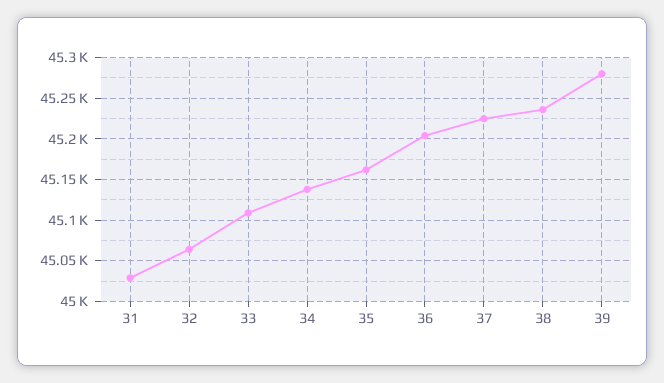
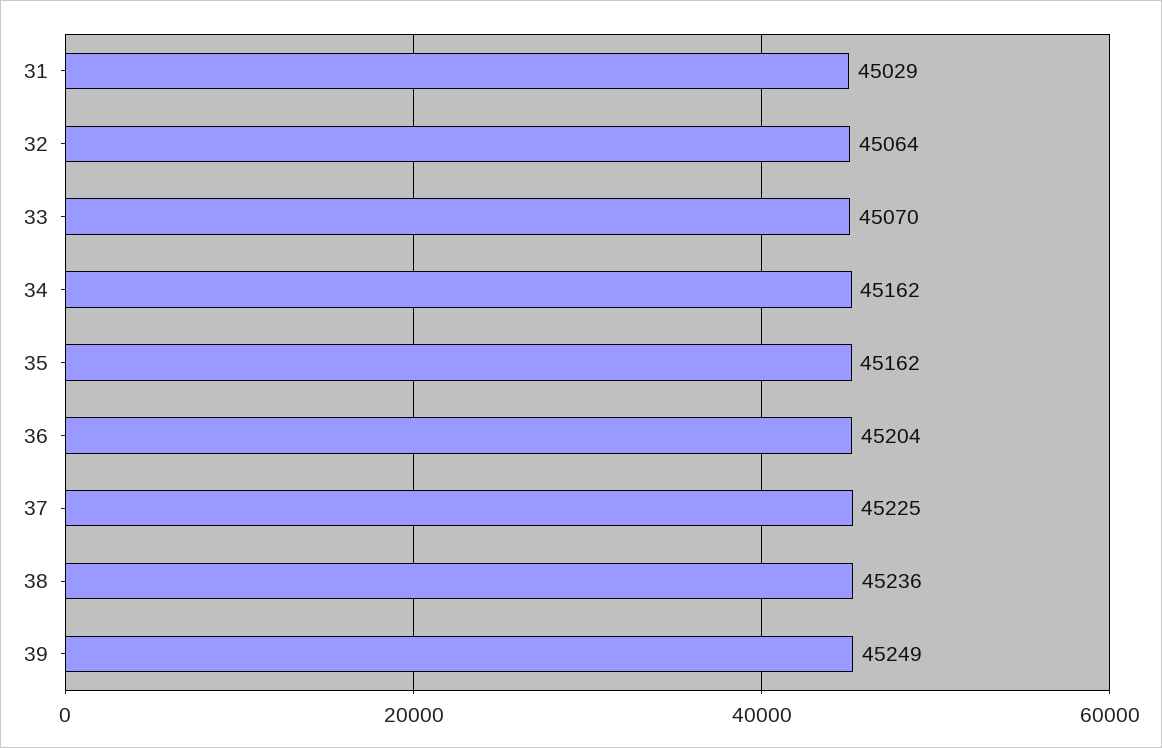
33: 45110 -> 45070
34: 45140 -> 45162
39: 45280 -> 45249

